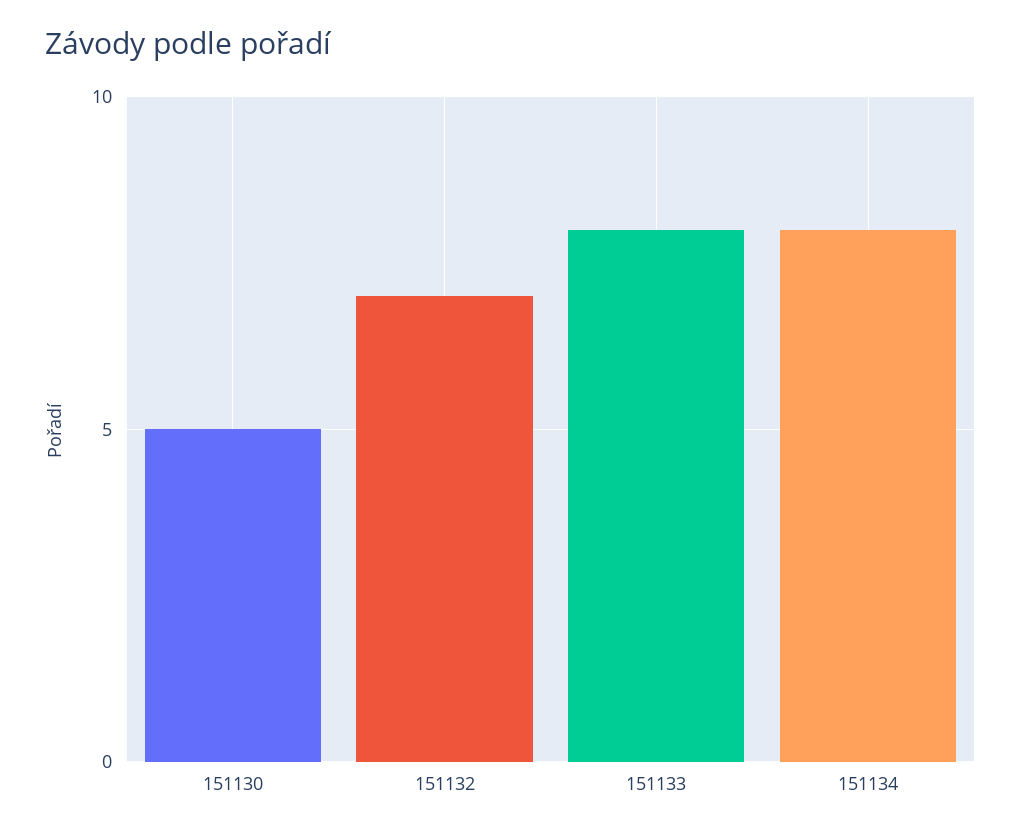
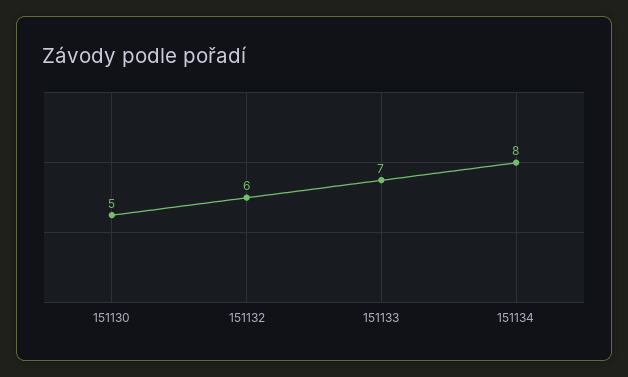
151132: 7 -> 6
151133: 8 -> 7

